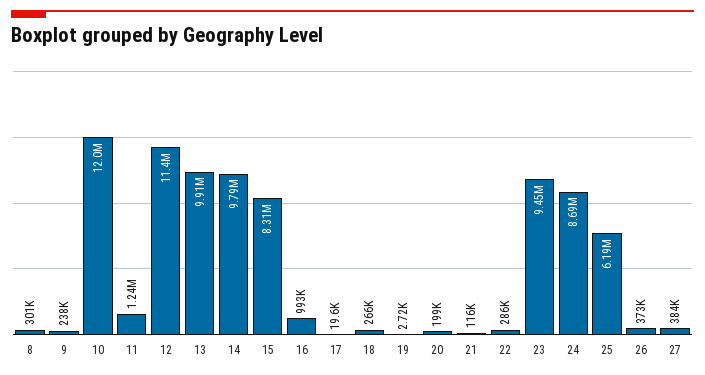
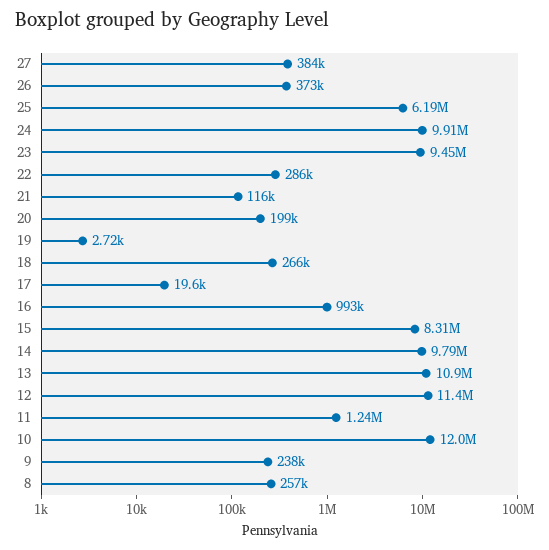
8: 301000 -> 257000
13: 9910000 -> 10900000
24: 8690000 -> 9910000

